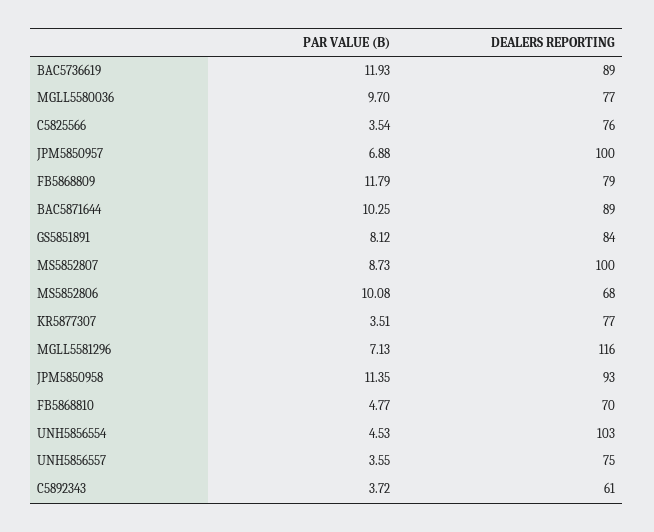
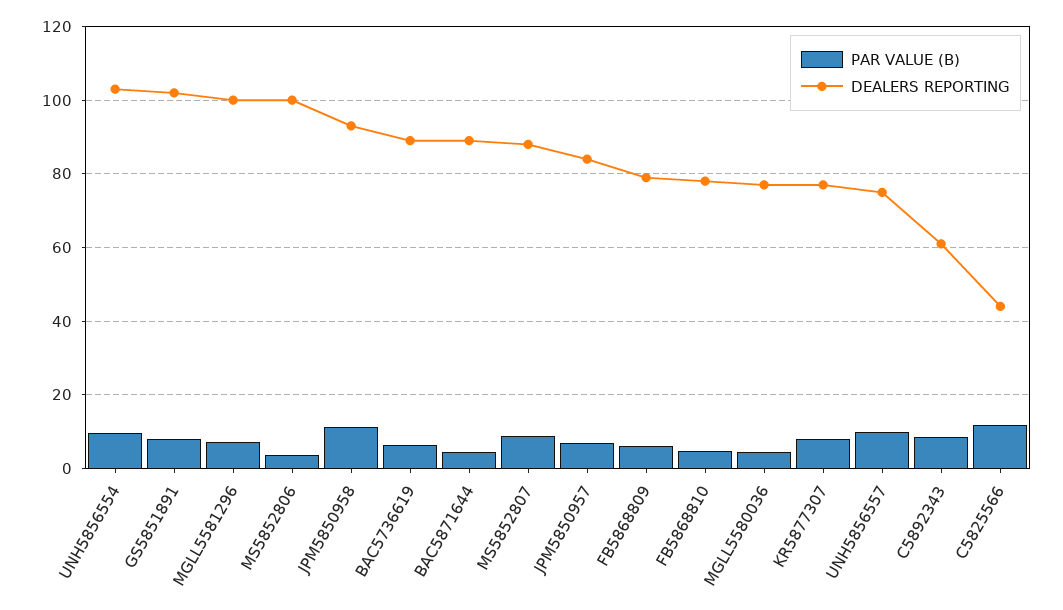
PAR VALUE (B), BAC5736619: 11.93 -> 6
PAR VALUE (B), MGLL5580036: 9.7 -> 4
PAR VALUE (B), C5825566: 3.54 -> 12
DEALERS REPORTING, C5825566: 76 -> 44
DEALERS REPORTING, JPM5850957: 100 -> 84
PAR VALUE (B), FB5868809: 11.79 -> 6
PAR VALUE (B), BAC5871644: 10.25 -> 4
DEALERS REPORTING, GS5851891: 84 -> 102
DEALERS REPORTING, MS5852807: 100 -> 88
PAR VALUE (B), MS5852806: 10.08 -> 4
DEALERS REPORTING, MS5852806: 68 -> 100
PAR VALUE (B), KR5877307: 3.51 -> 8
DEALERS REPORTING, MGLL5581296: 116 -> 100
DEALERS REPORTING, FB5868810: 70 -> 78
PAR VALUE (B), UNH5856554: 4.53 -> 10
PAR VALUE (B), UNH5856557: 3.55 -> 10
PAR VALUE (B), C5892343: 3.72 -> 8

